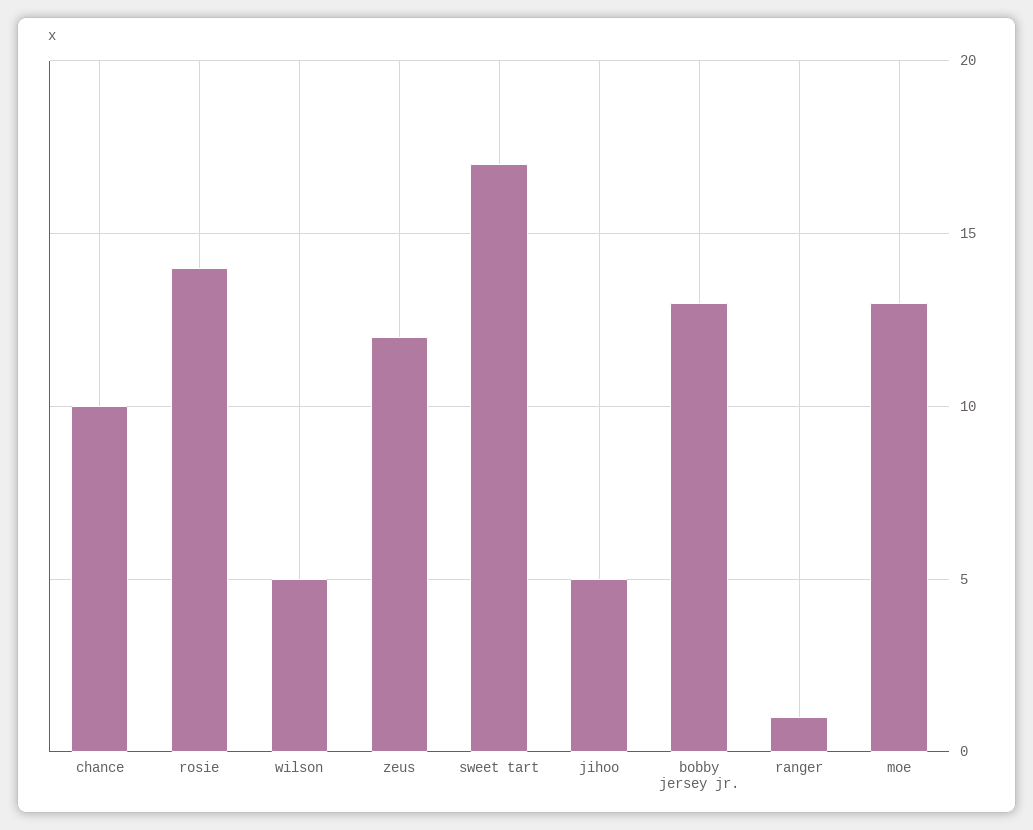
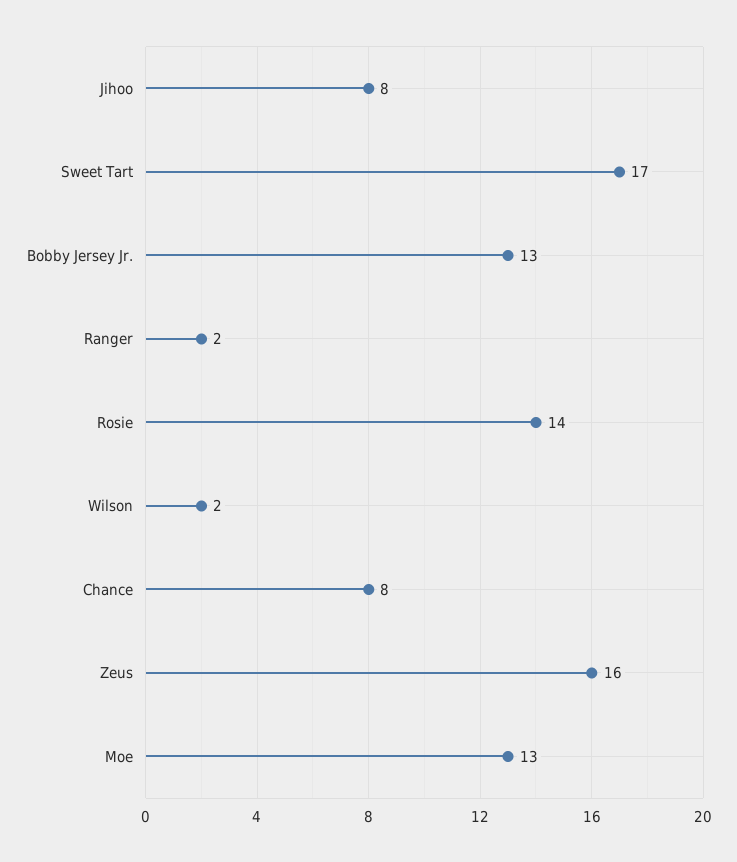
chance: 10 -> 8
wilson: 5 -> 2
zeus: 12 -> 16
jihoo: 5 -> 8
ranger: 1 -> 2

